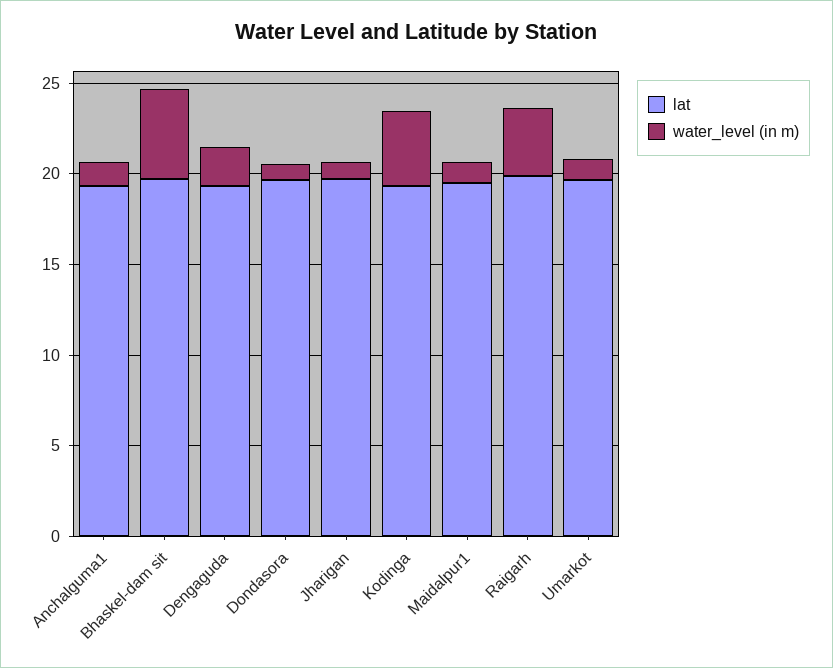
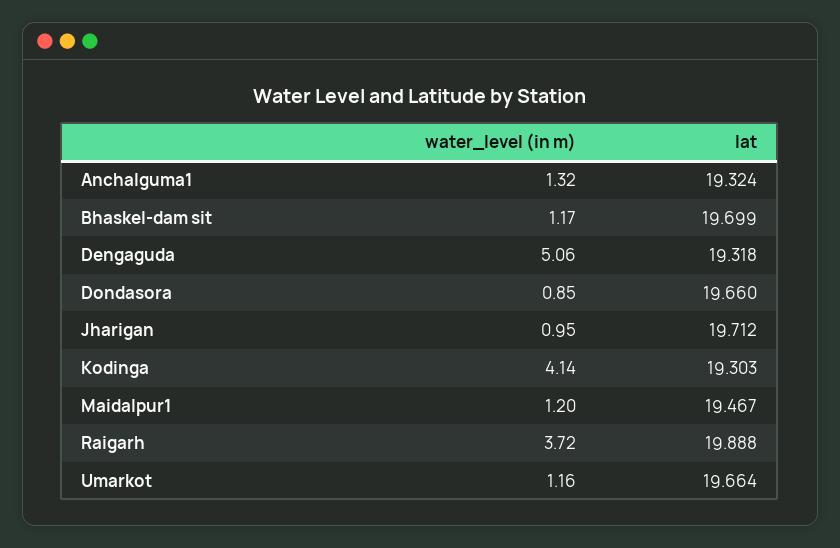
water_level (in m), Bhaskel-dam sit: 5 -> 1.17
water_level (in m), Dengaguda: 2 -> 5.06

